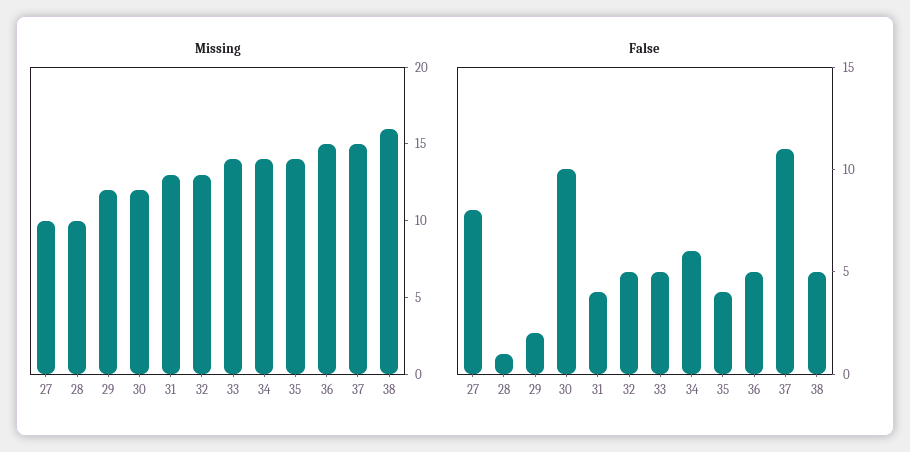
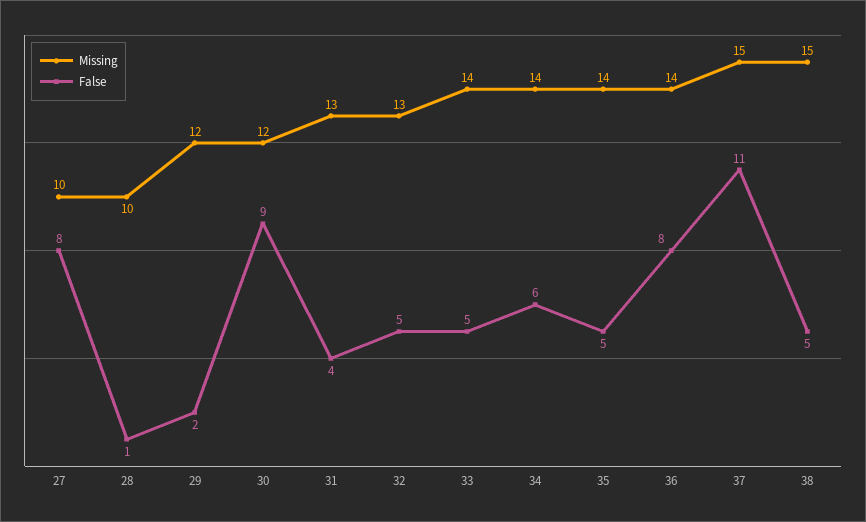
Missing, 36: 15 -> 14
Missing, 38: 16 -> 15
False, 30: 10 -> 9
False, 35: 4 -> 5
False, 36: 5 -> 8

